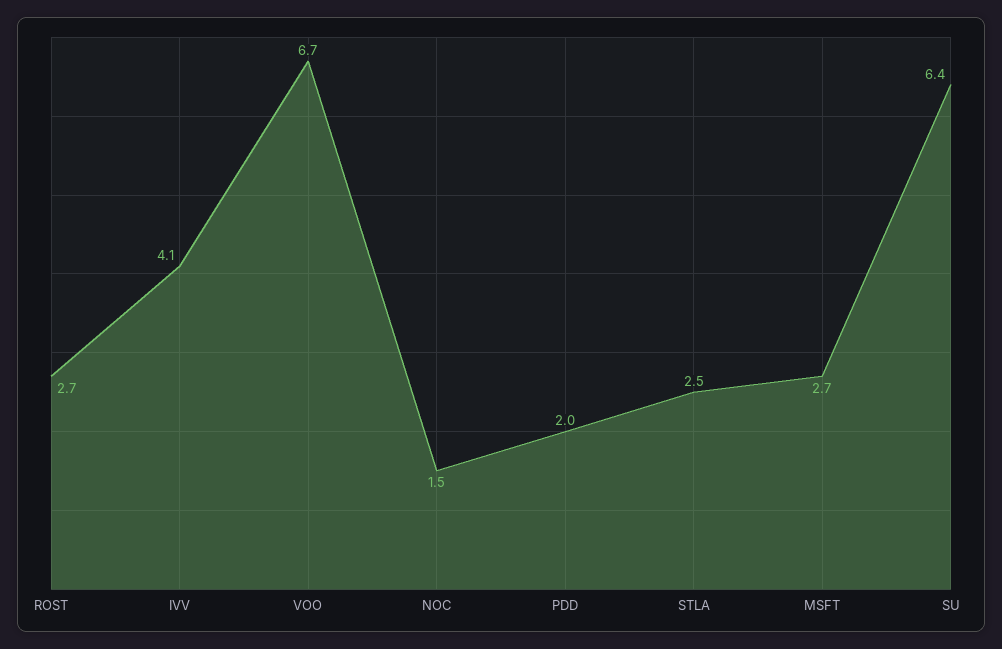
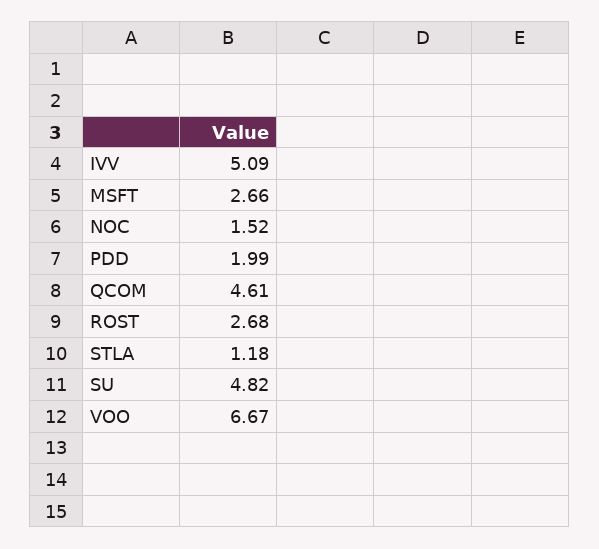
IVV: 4.1 -> 5.09
STLA: 2.5 -> 1.18
SU: 6.4 -> 4.82
QCOM: none -> 4.61

